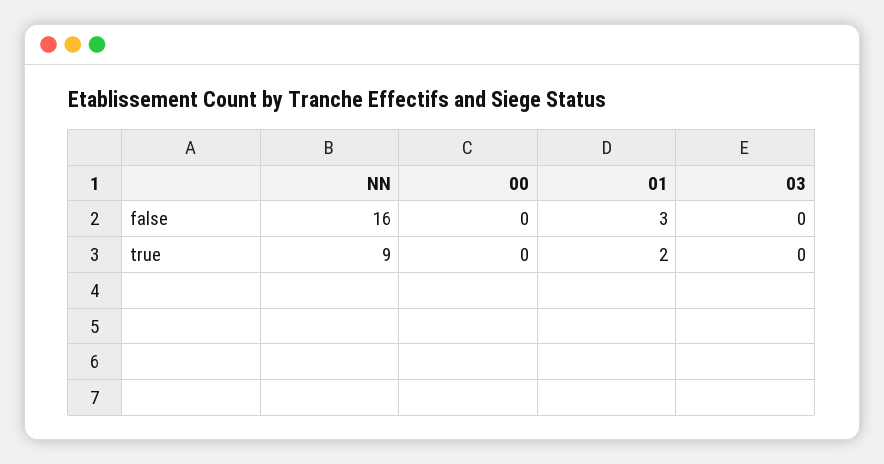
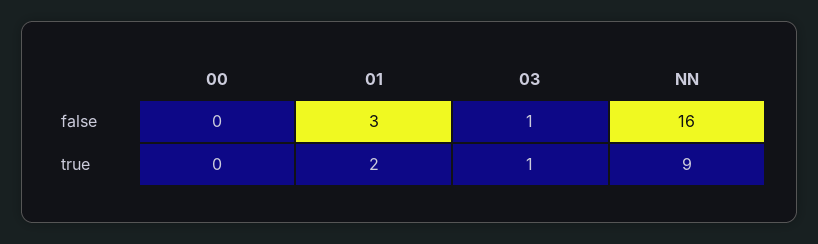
03, false: 0 -> 1
03, true: 0 -> 1

